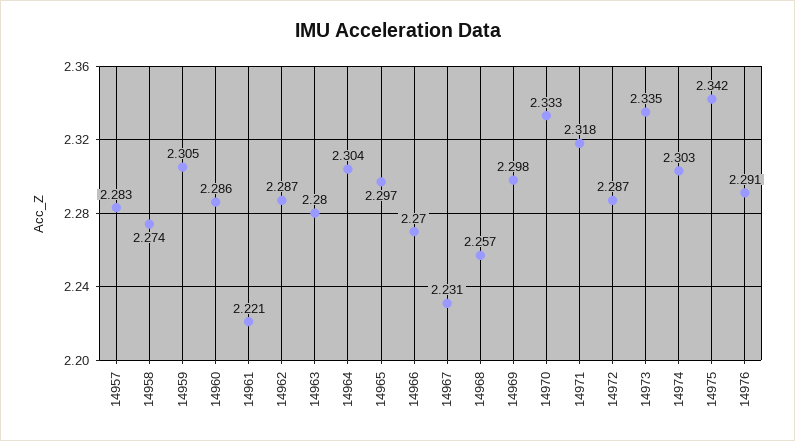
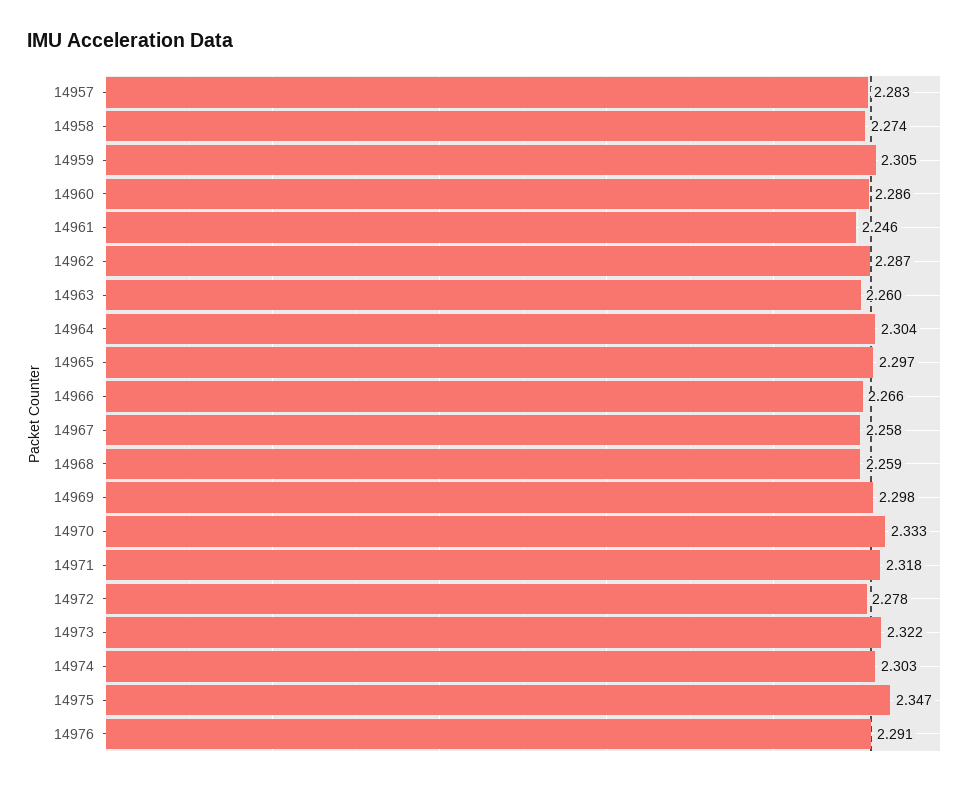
14961: 2.221 -> 2.246
14963: 2.28 -> 2.26
14966: 2.27 -> 2.266
14967: 2.231 -> 2.258
14968: 2.257 -> 2.259
14972: 2.287 -> 2.278
14973: 2.335 -> 2.322
14975: 2.342 -> 2.347

